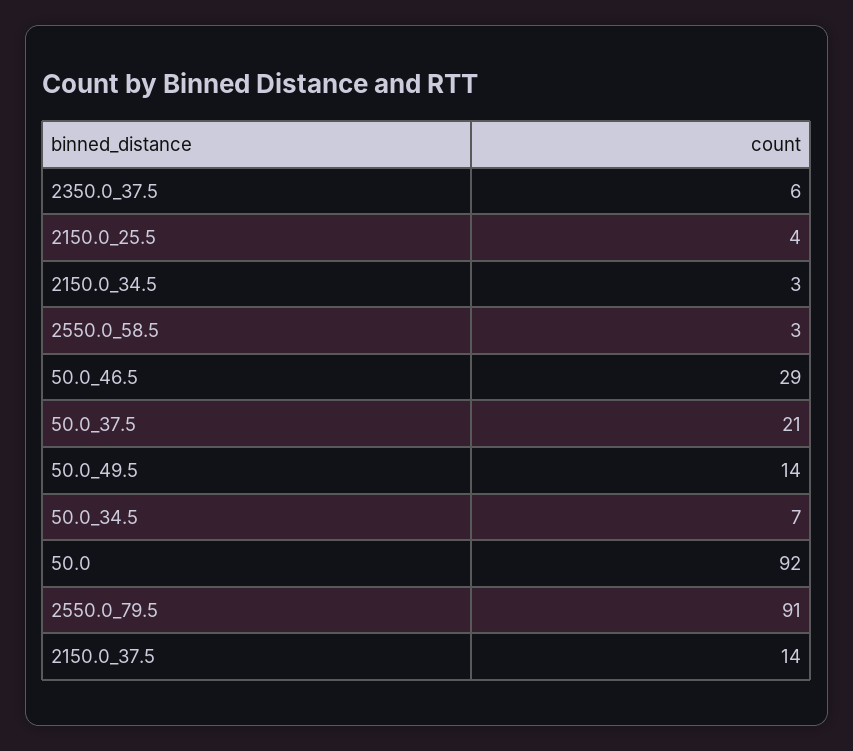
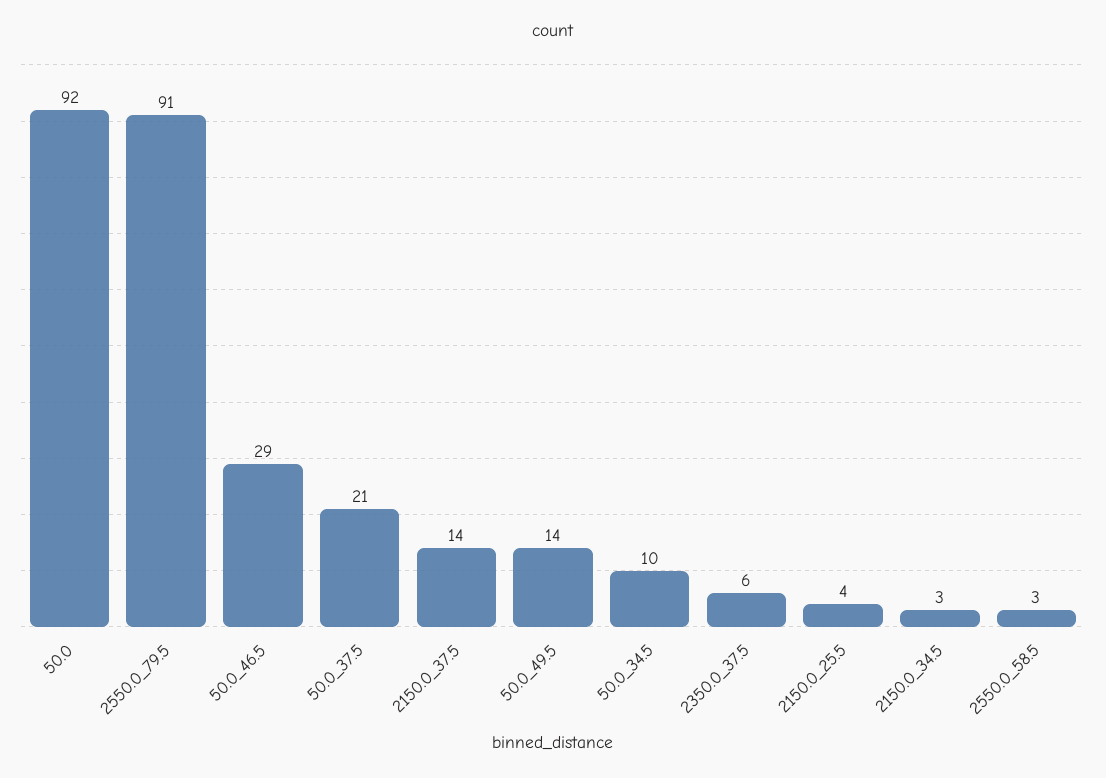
50.0_34.5: 7 -> 10

